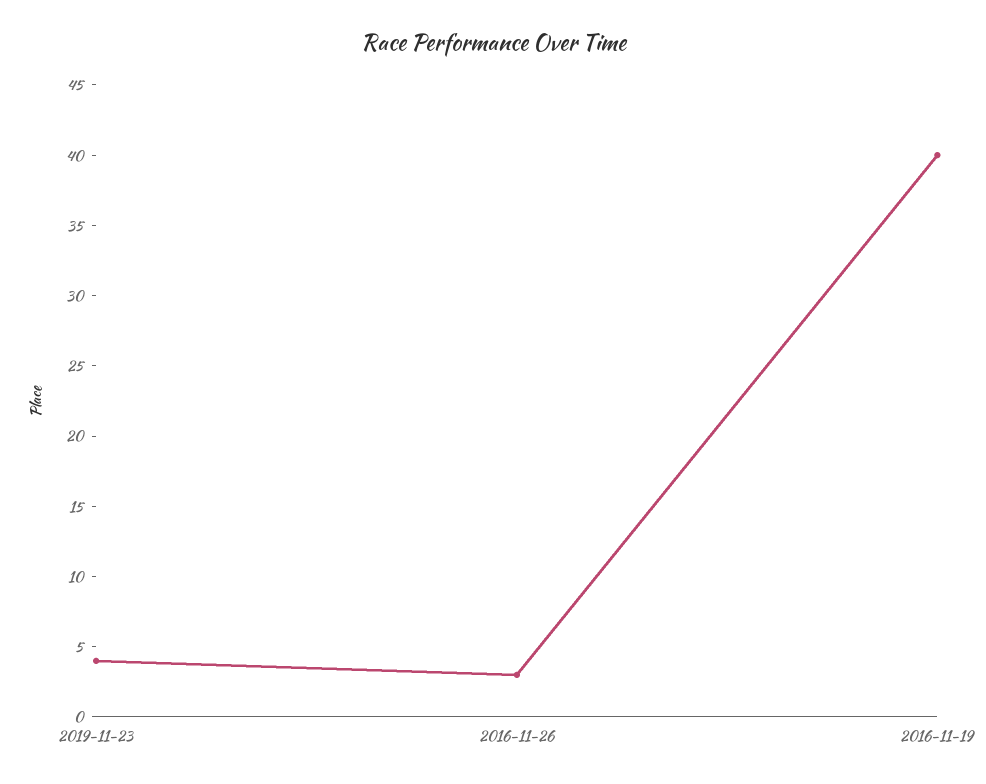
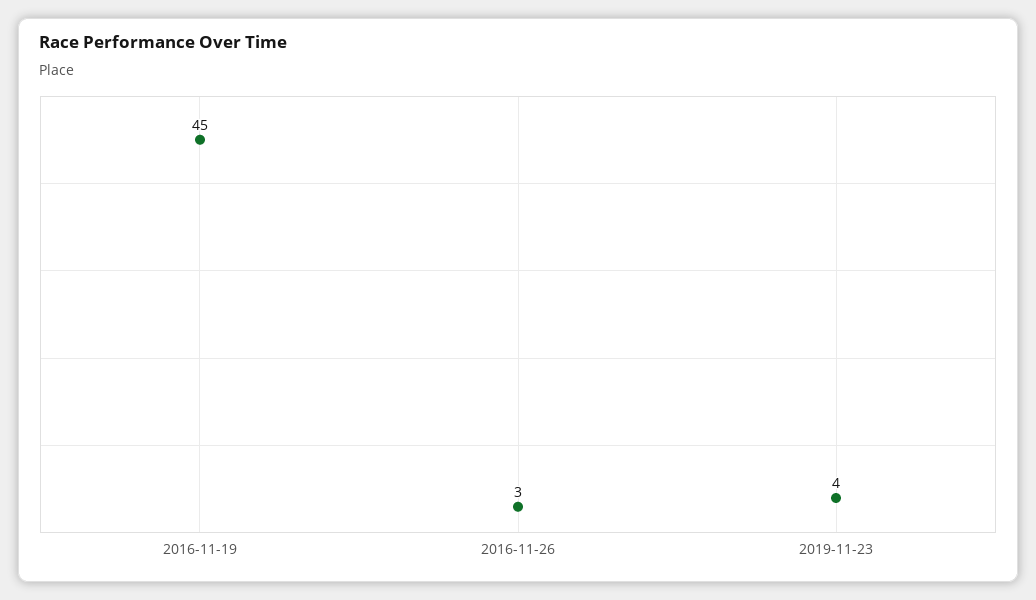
2016-11-19: 40 -> 45

